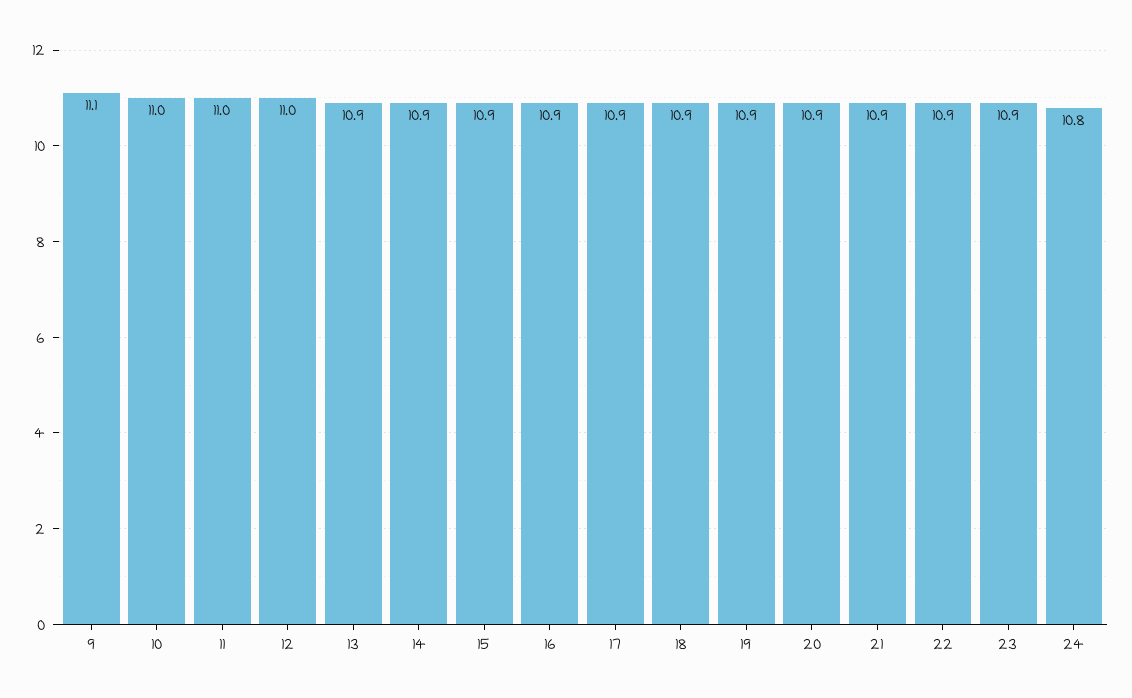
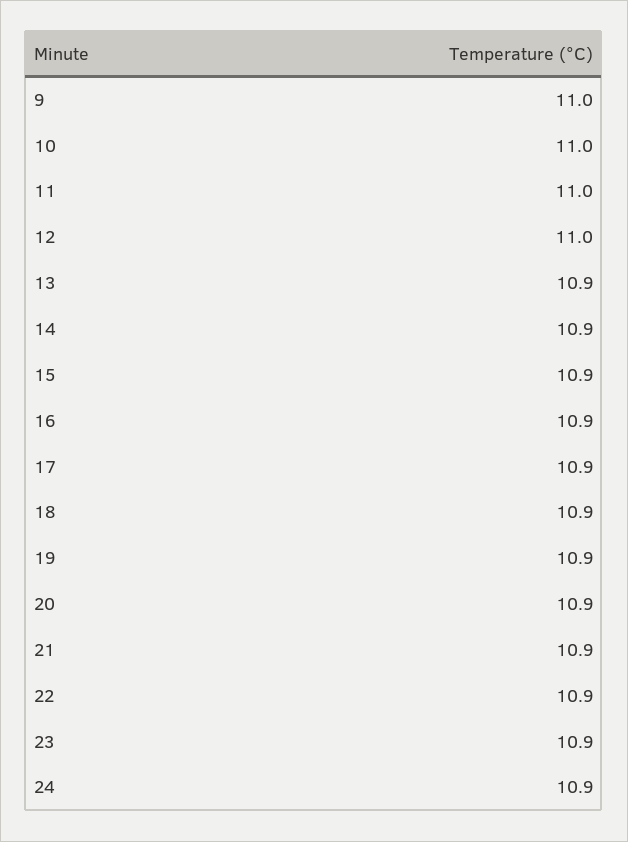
9: 11.1 -> 11
24: 10.8 -> 10.9

